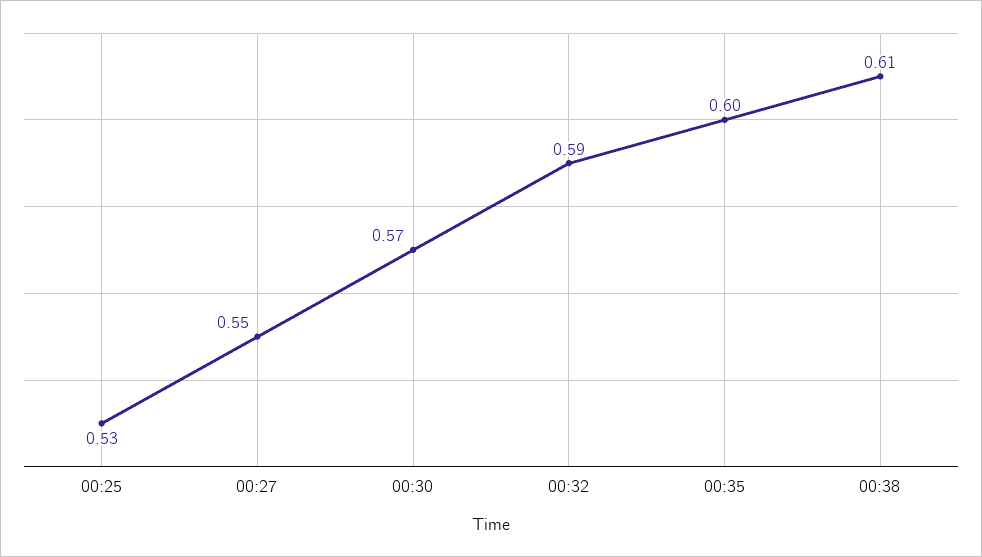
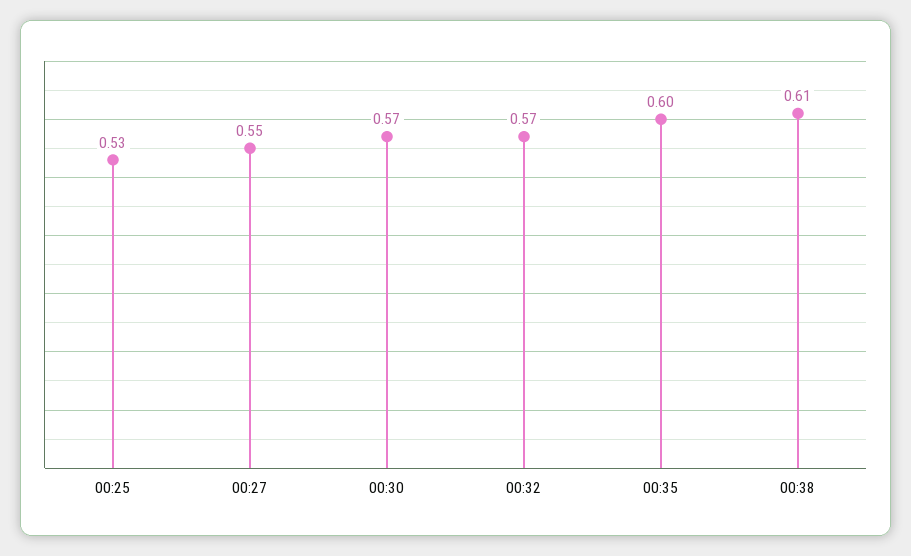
00:32: 0.59 -> 0.57

